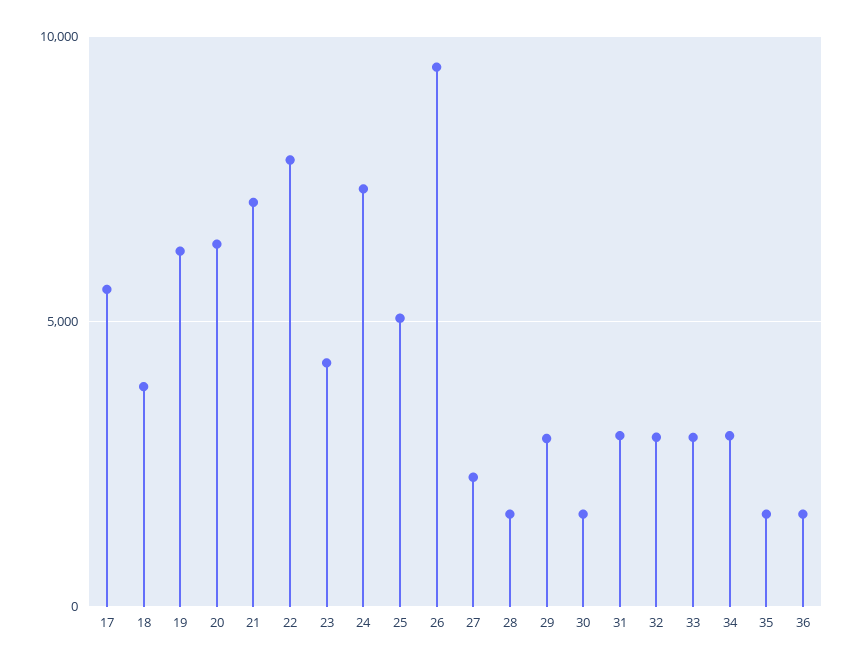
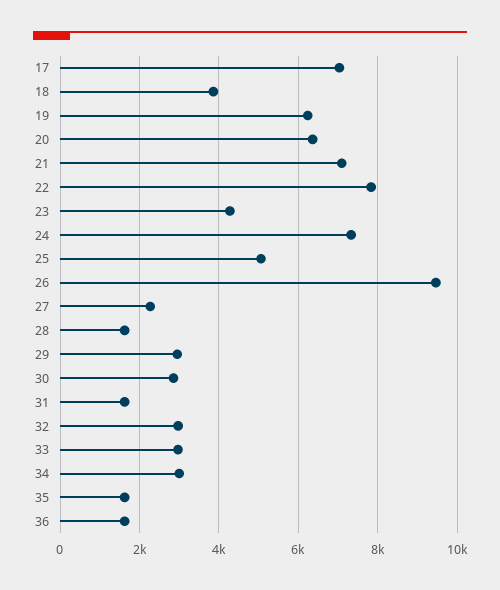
17: 5500 -> 7000
30: 1500 -> 2800
31: 3000 -> 1600

